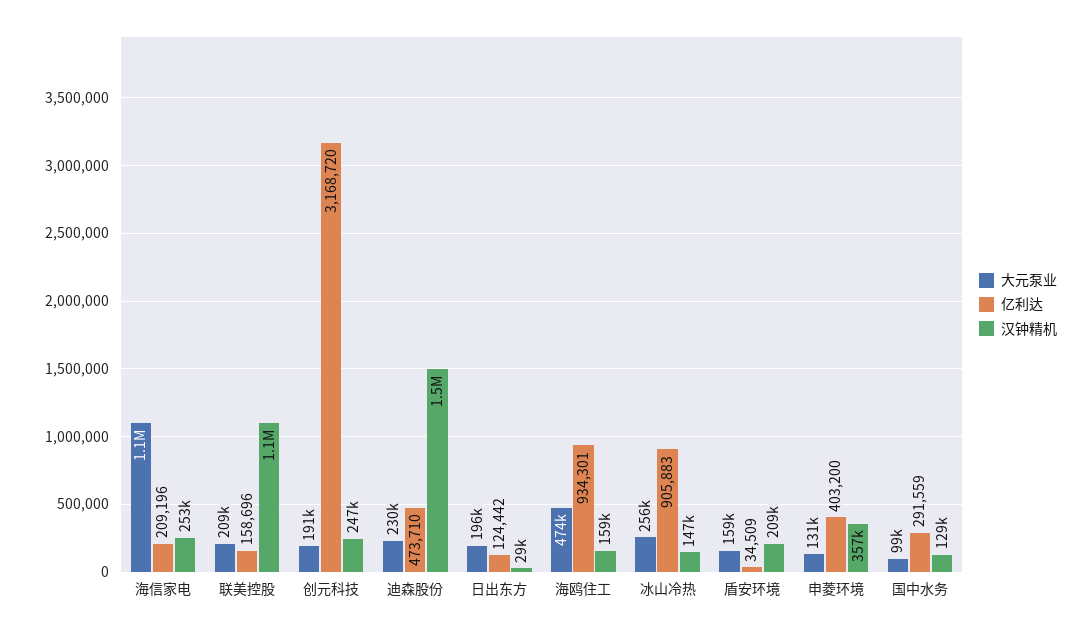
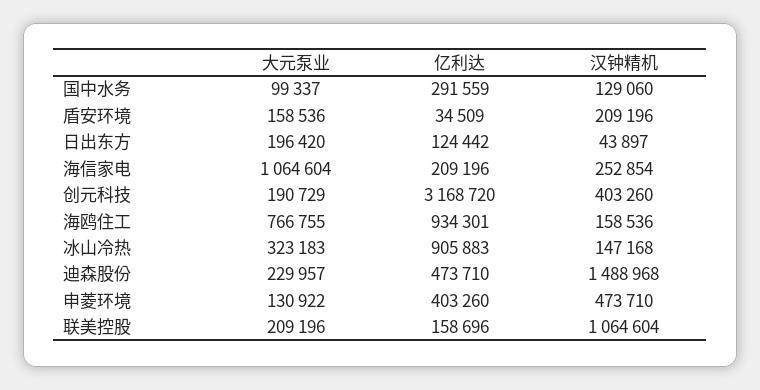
汉钟精机, 创元科技: 247000 -> 403260
汉钟精机, 日出东方: 29000 -> 43897
大元泵业, 海鸥住工: 474000 -> 766755
大元泵业, 冰山冷热: 256000 -> 323183
亿利达, 申菱环境: 403200 -> 403260
汉钟精机, 申菱环境: 357000 -> 473710

